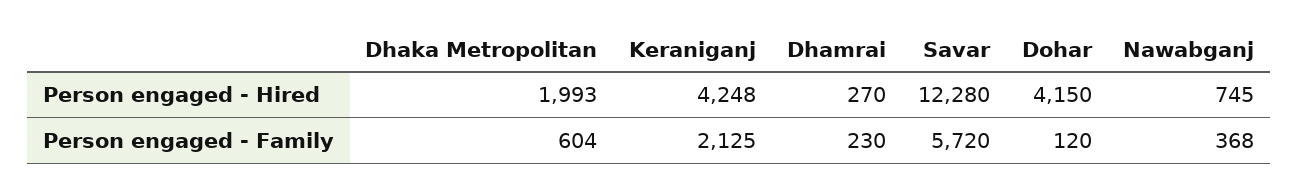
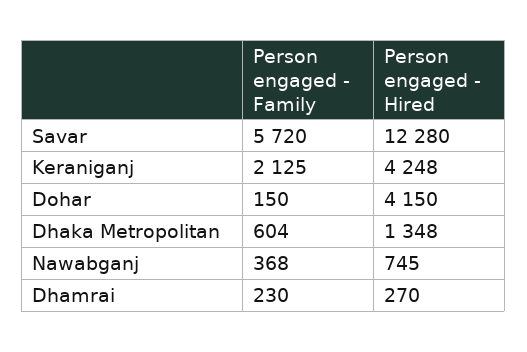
Dhaka Metropolitan, Person engaged - Hired: 1993 -> 1348
Dohar, Person engaged - Family: 120 -> 150

